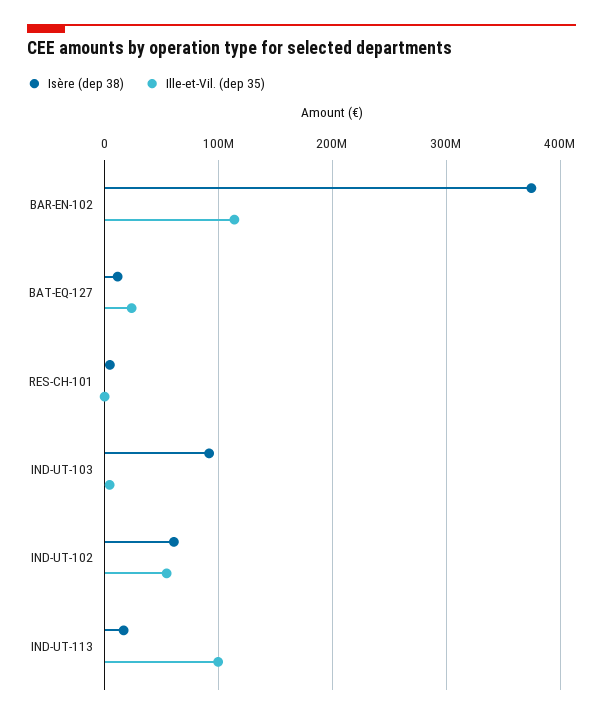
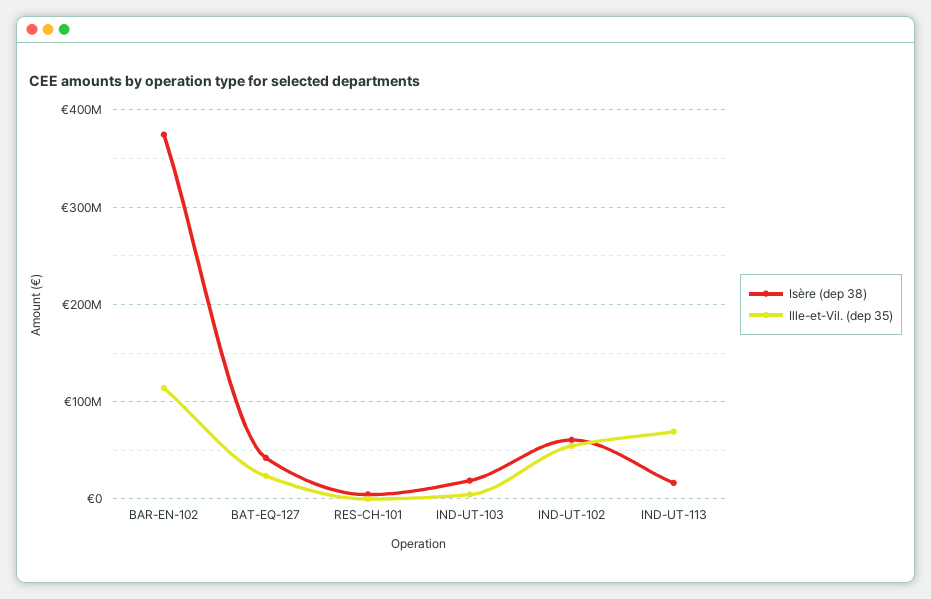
Isère (dep 38), BAT-EQ-127: 10000000 -> 40000000
Isère (dep 38), IND-UT-103: 90000000 -> 20000000
Ille-et-Vil. (dep 35), IND-UT-113: 100000000 -> 70000000

